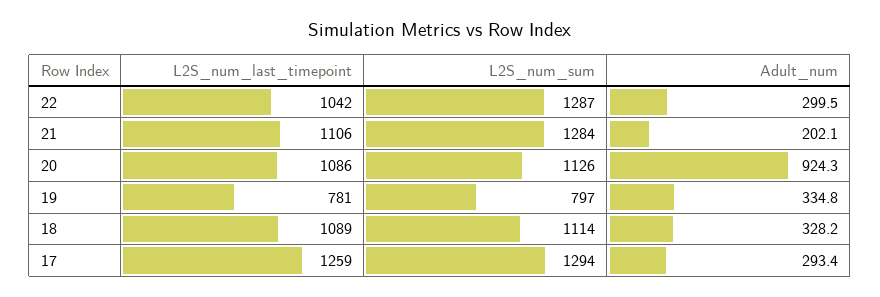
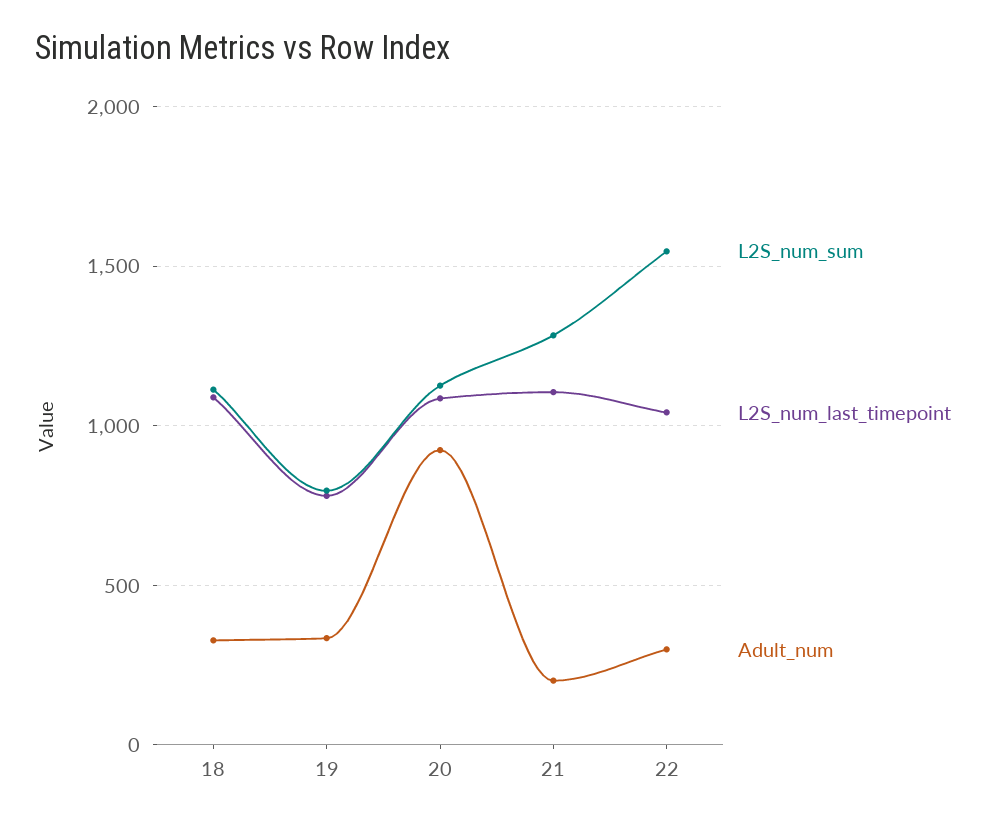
L2S_num_sum, 22: 1287 -> 1550
L2S_num_last_timepoint, 17: 1259 -> none
L2S_num_sum, 17: 1294 -> none
Adult_num, 17: 293.4 -> none

